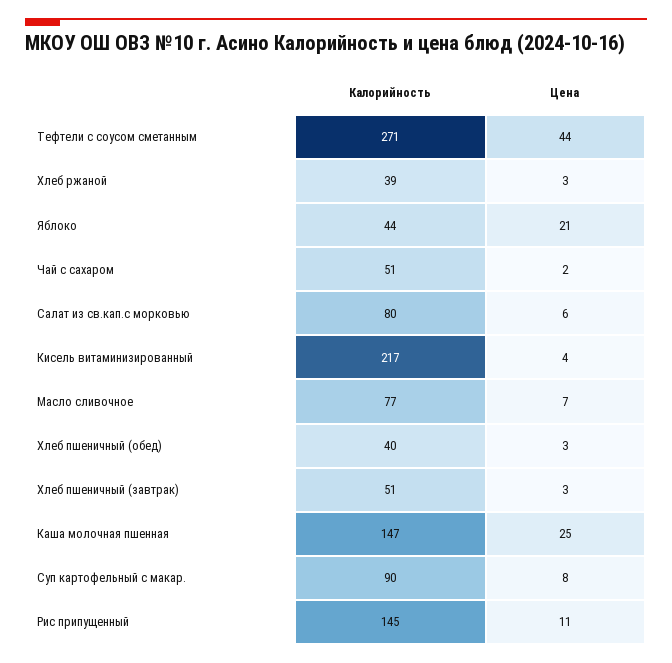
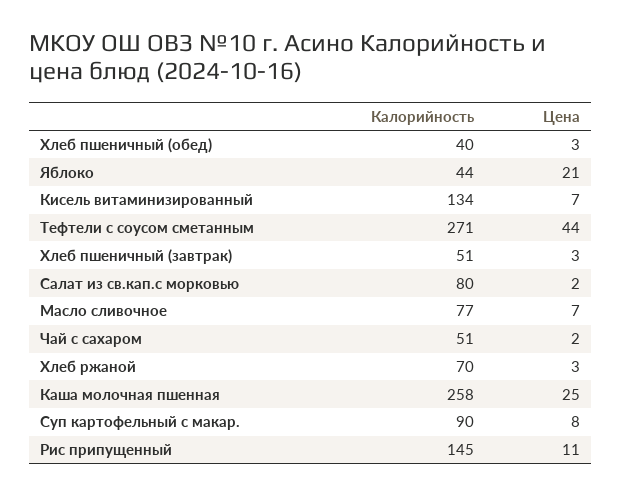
Калорийность, Хлеб ржаной: 39 -> 70
Цена, Салат из св.кап.с морковью: 6 -> 2
Калорийность, Кисель витаминизированный: 217 -> 134
Цена, Кисель витаминизированный: 4 -> 7
Калорийность, Каша молочная пшенная: 147 -> 258

